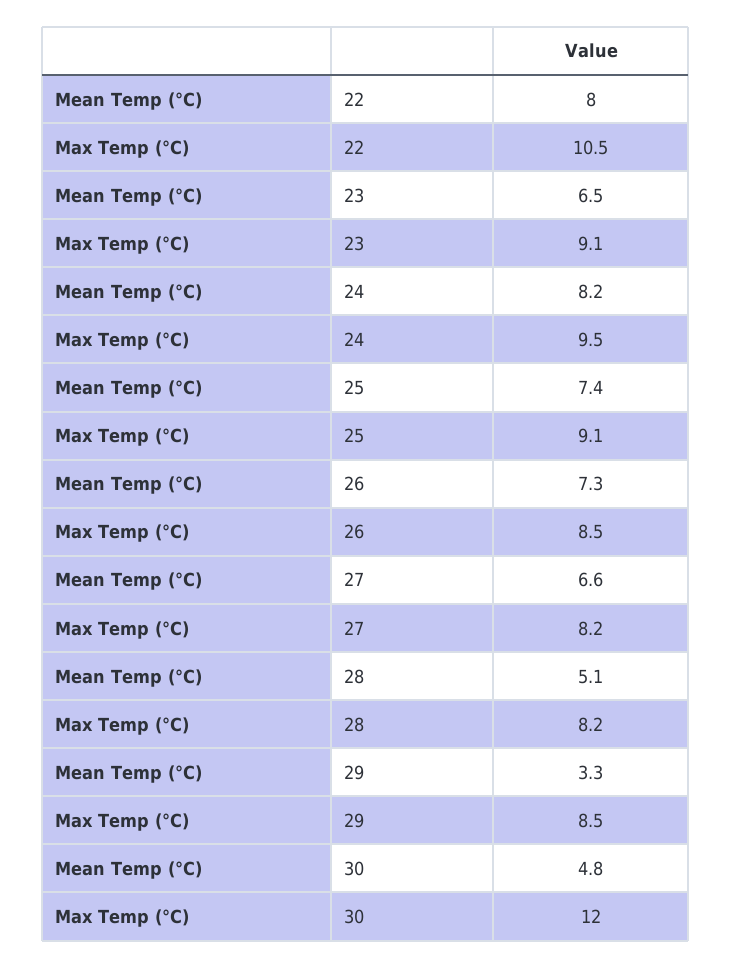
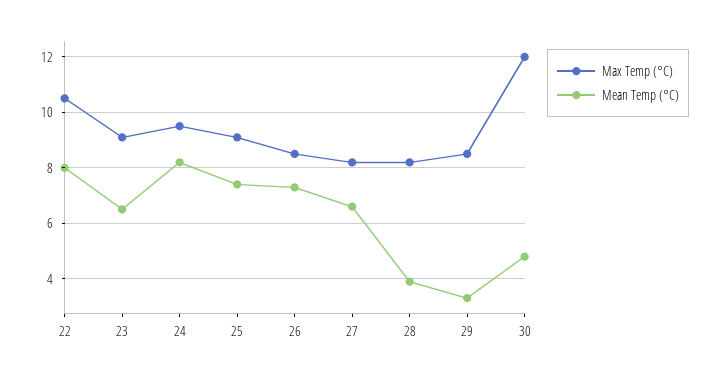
Mean Temp (°C), 28: 5.1 -> 4

